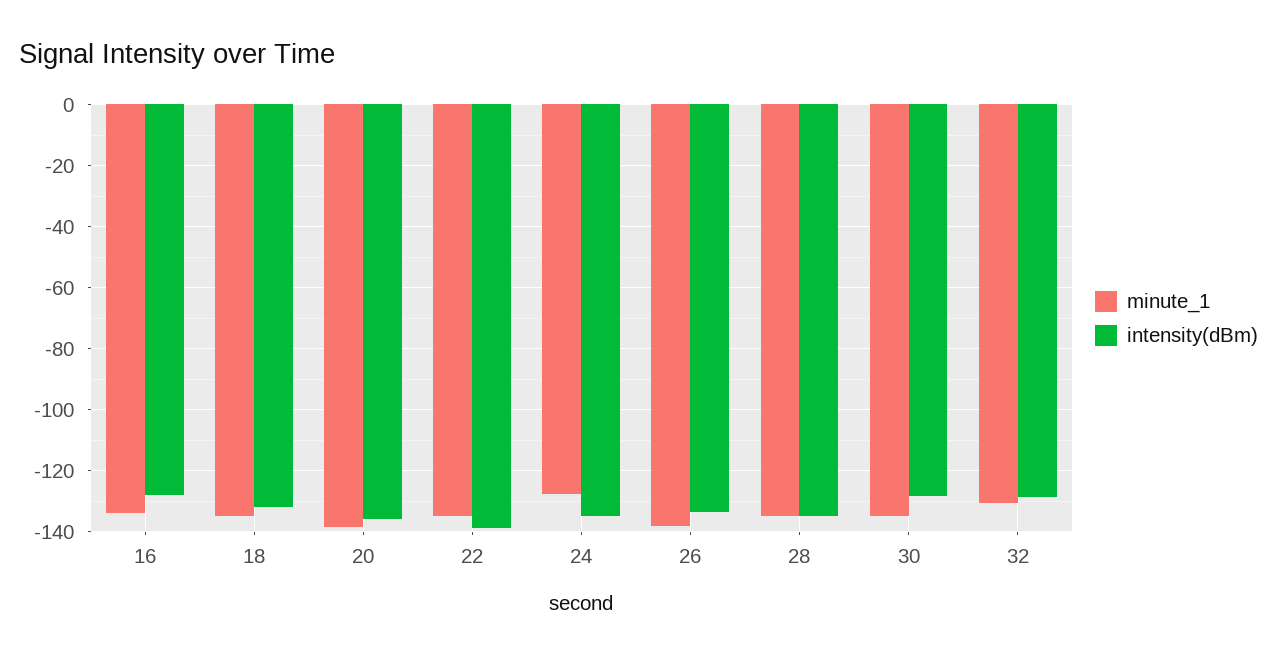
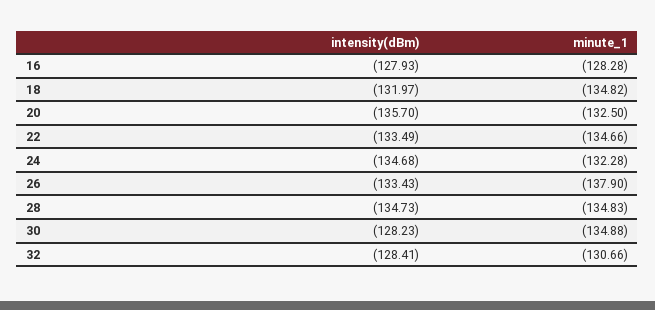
minute_1, 16: -134 -> -128.28
minute_1, 20: -138 -> -132.5
intensity(dBm), 22: -138 -> -133.49
minute_1, 24: -128 -> -132.28

